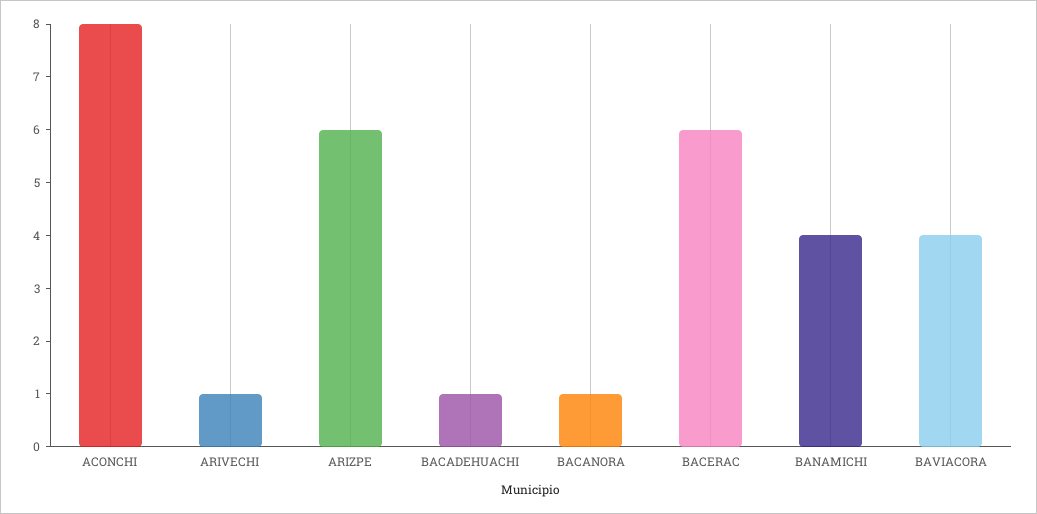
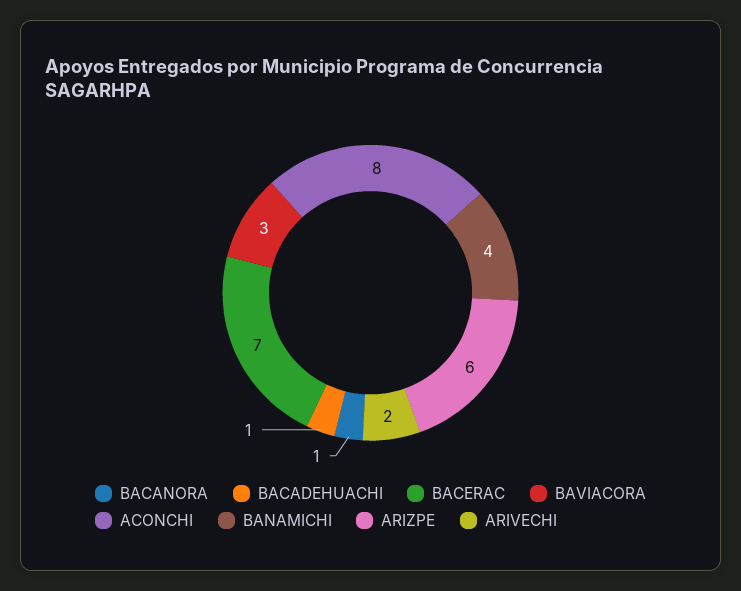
ARIVECHI: 1 -> 2
BACERAC: 6 -> 7
BAVIACORA: 4 -> 3

